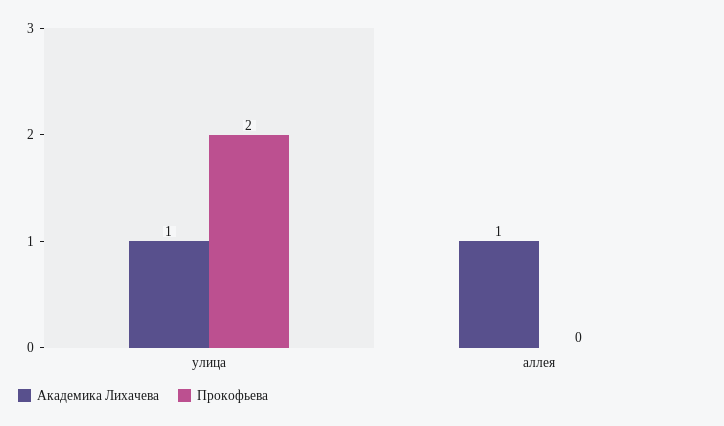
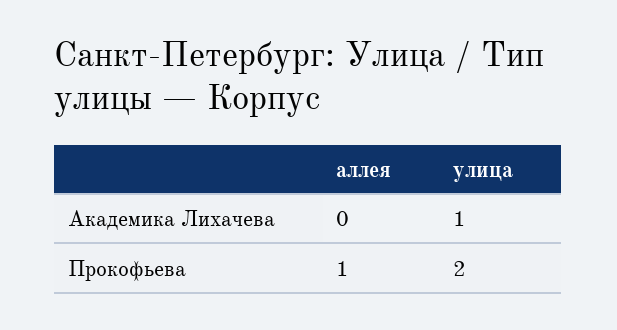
Академика Лихачева, аллея: 1 -> 0
Прокофьева, аллея: 0 -> 1

